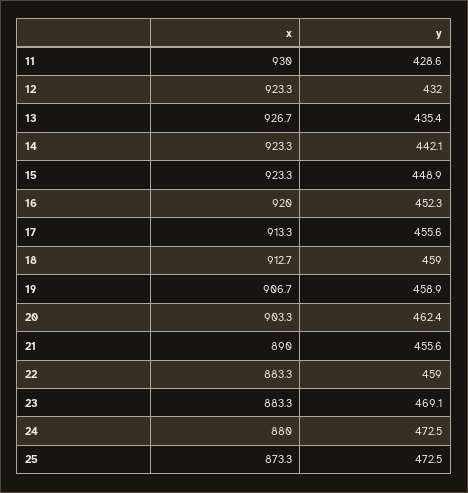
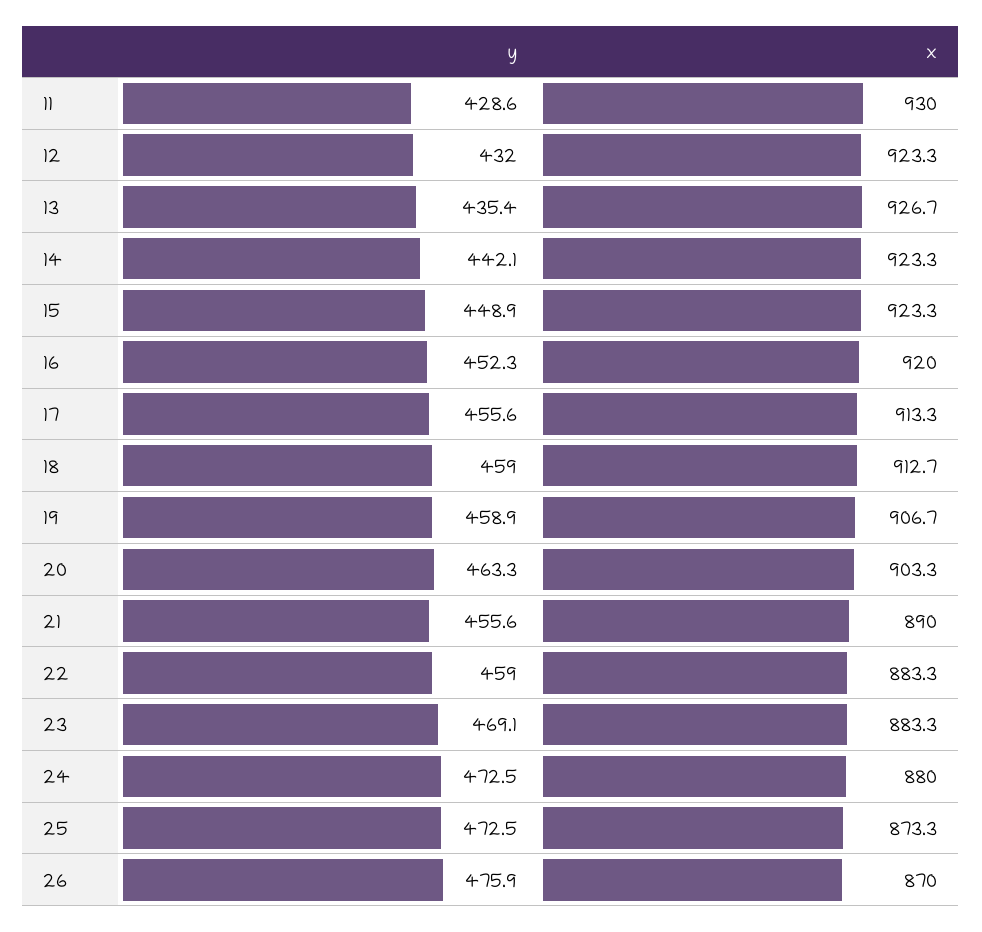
y, 20: 462.4 -> 463.3
y, 26: none -> 475.9
x, 26: none -> 870

